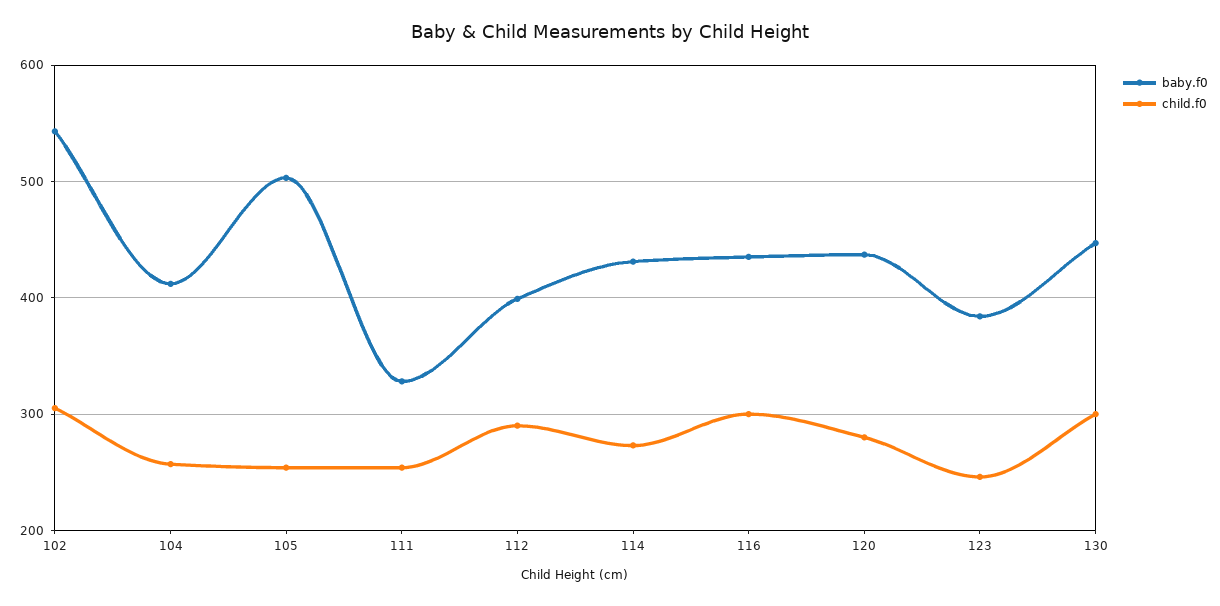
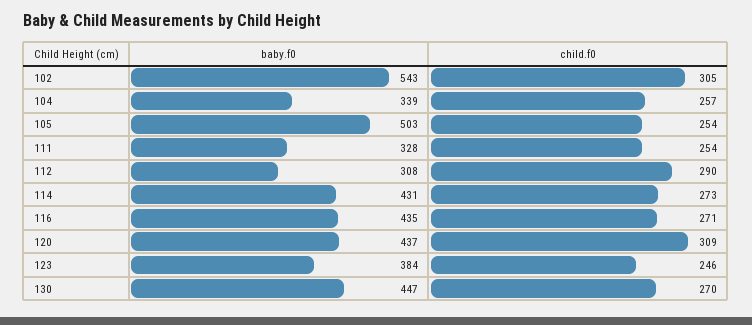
baby.f0, 104: 410 -> 339
baby.f0, 112: 400 -> 308
child.f0, 116: 300 -> 271
child.f0, 120: 280 -> 309
child.f0, 130: 300 -> 270

